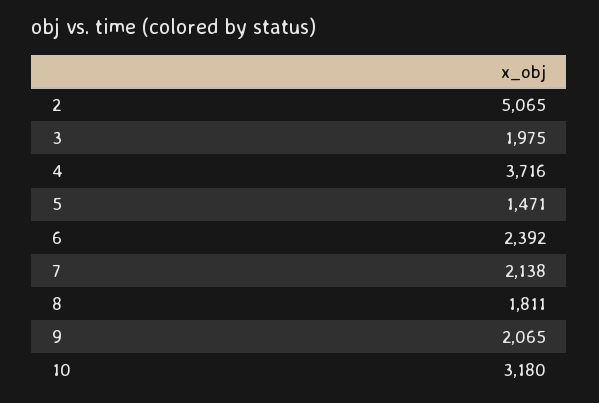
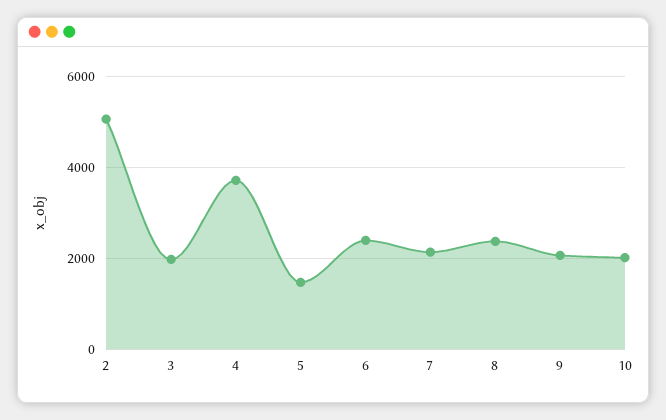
8: 1811 -> 2400
10: 3180 -> 2000

